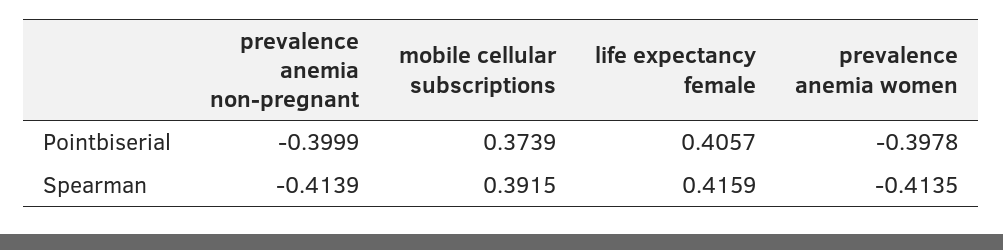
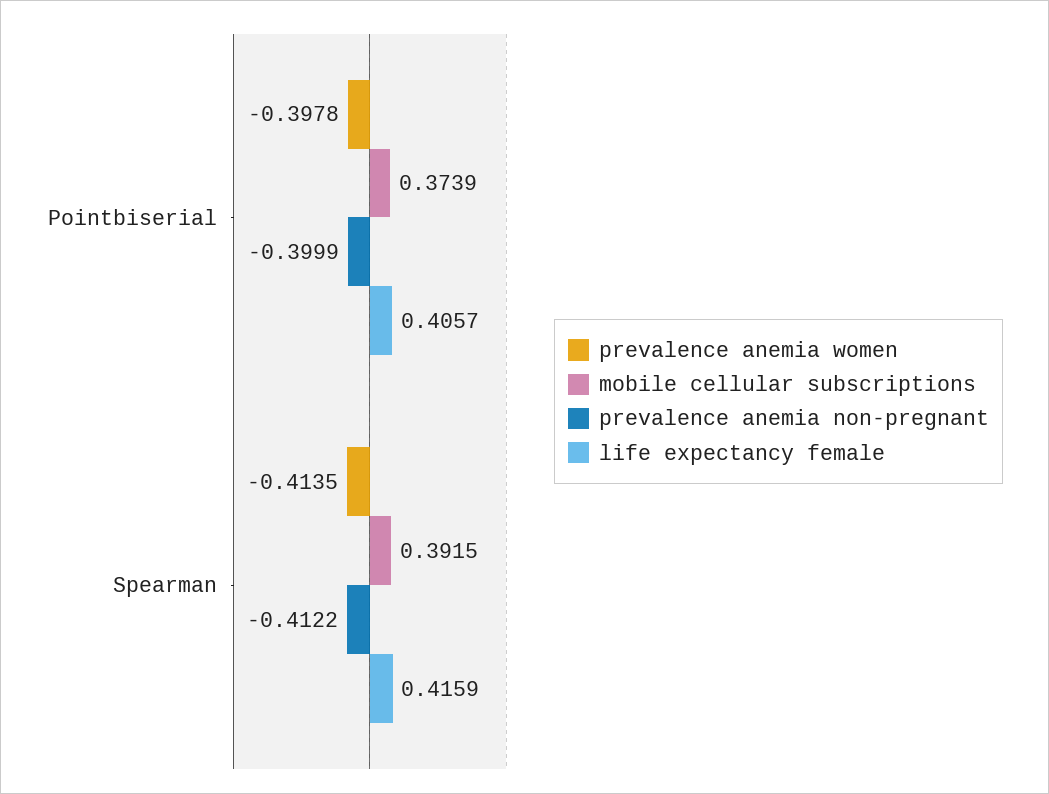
prevalence anemia non-pregnant, Spearman: -0.4139 -> -0.4122

